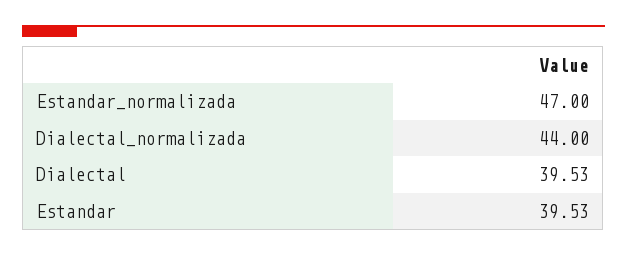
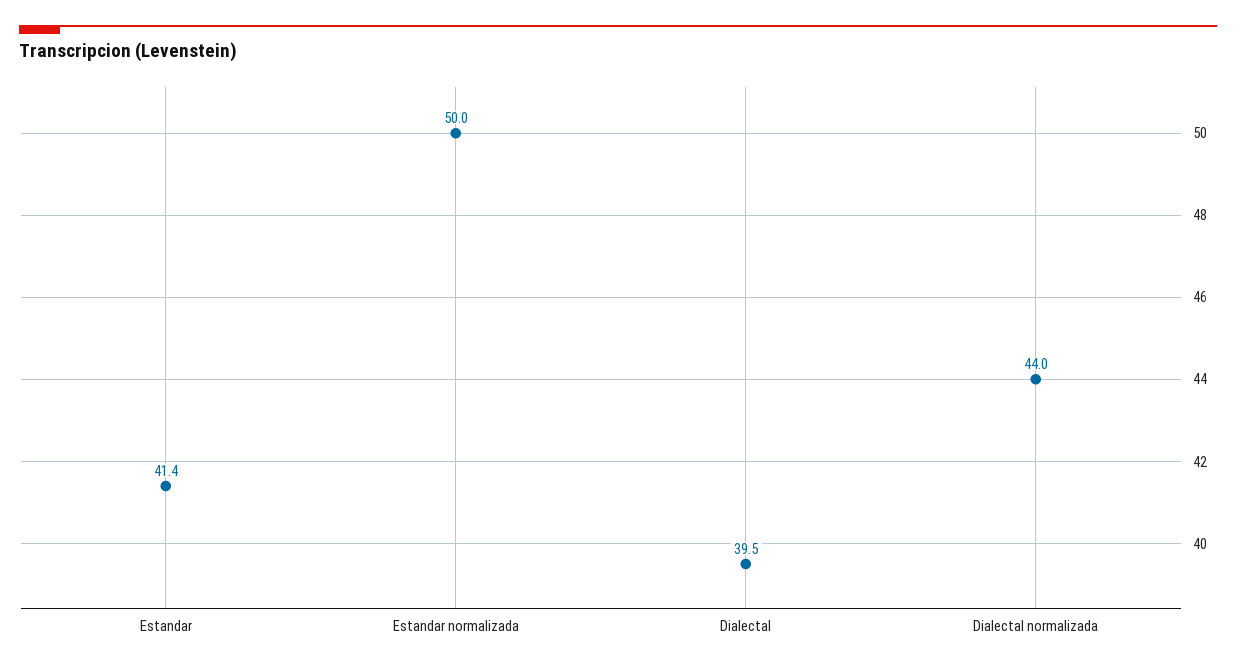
Estandar_normalizada: 47 -> 50
Estandar: 39.53 -> 41.4

